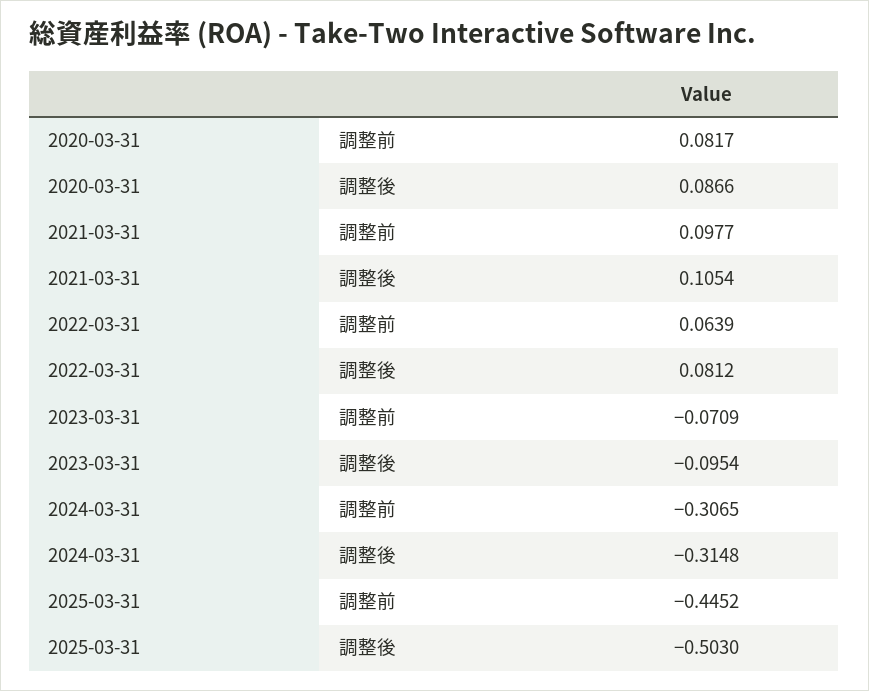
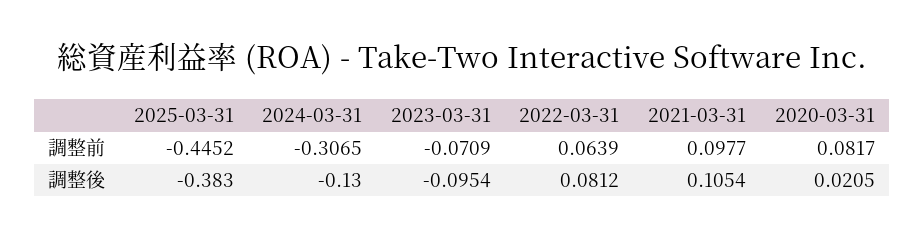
2020-03-31, 調整後: 0.0866 -> 0.0205
2024-03-31, 調整後: -0.3148 -> -0.13
2025-03-31, 調整後: -0.503 -> -0.383

